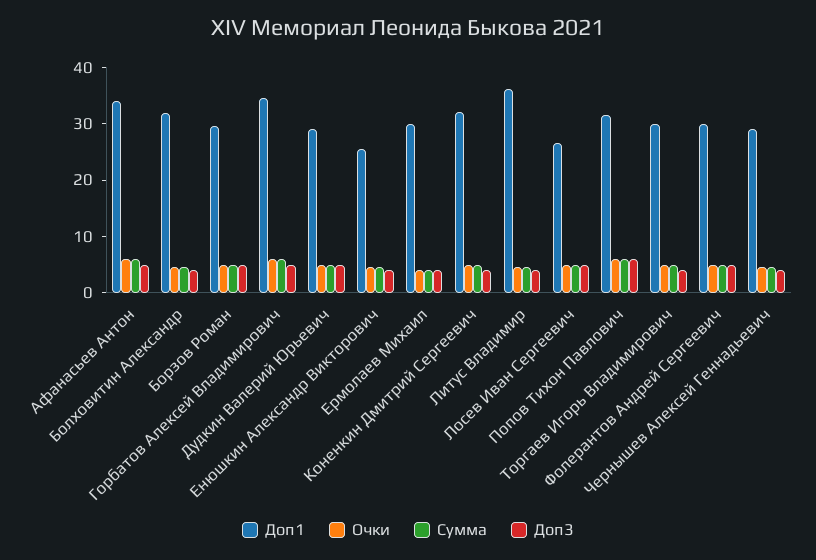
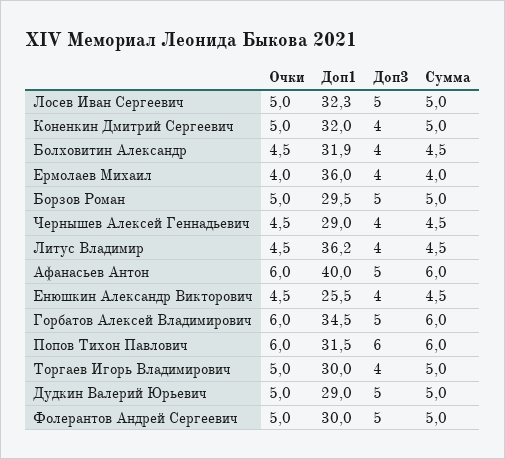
Доп1, Афанасьев Антон: 34 -> 40
Доп1, Ермолаев Михаил: 30 -> 36
Доп1, Лосев Иван Сергеевич: 26 -> 32.3

